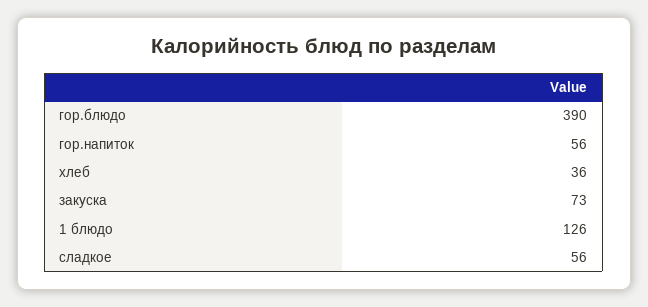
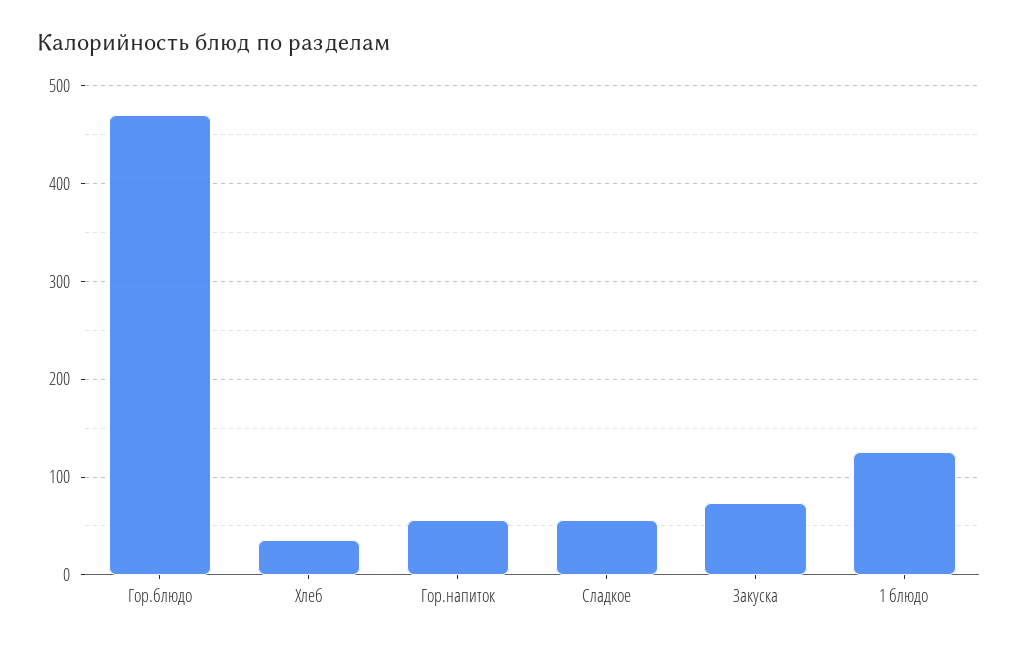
гор.блюдо: 390 -> 470

